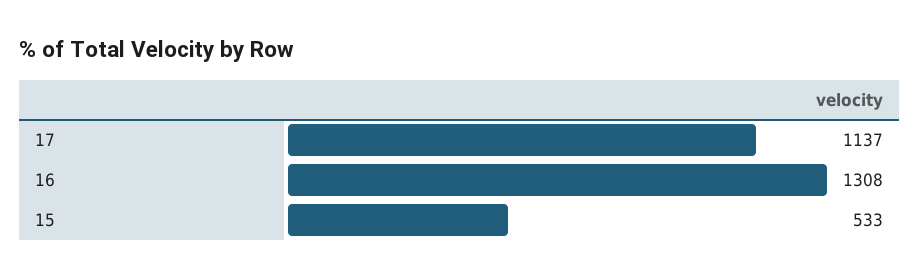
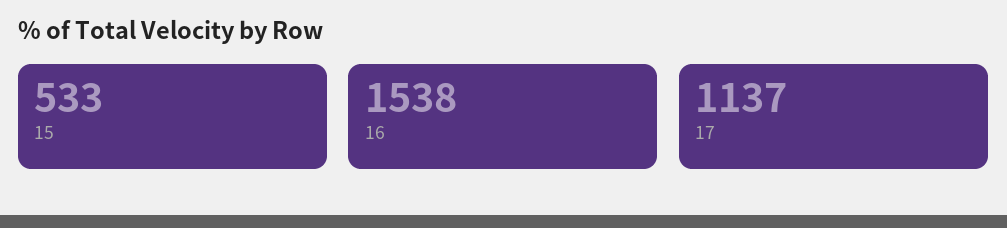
16: 1308 -> 1538

